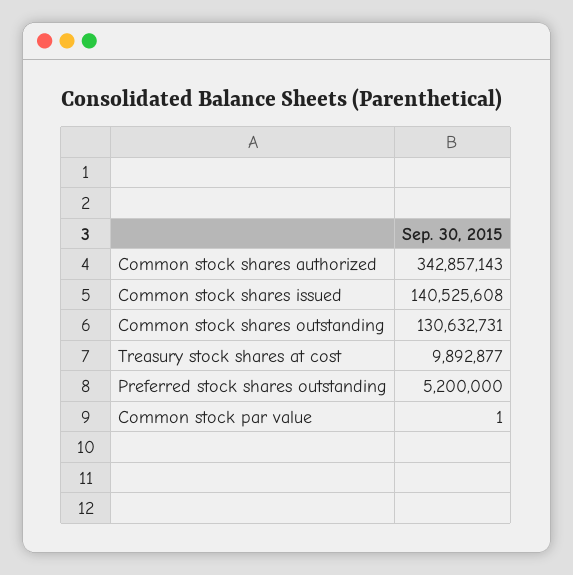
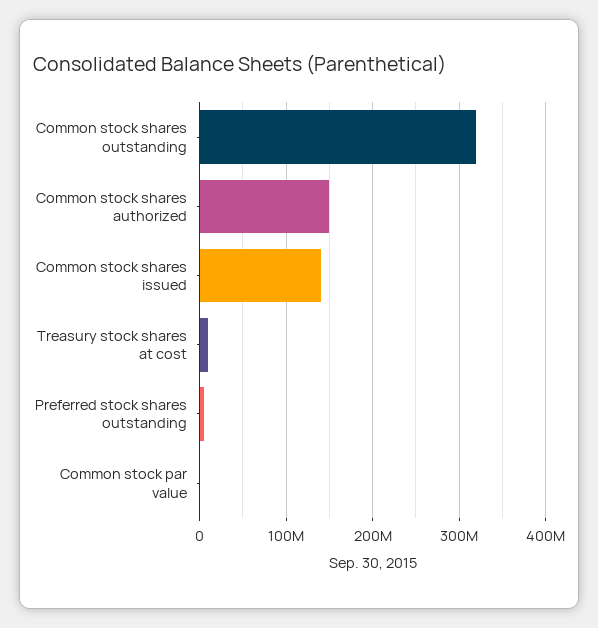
Common stock shares authorized: 342857143 -> 150000000
Common stock shares outstanding: 130632731 -> 320000000

